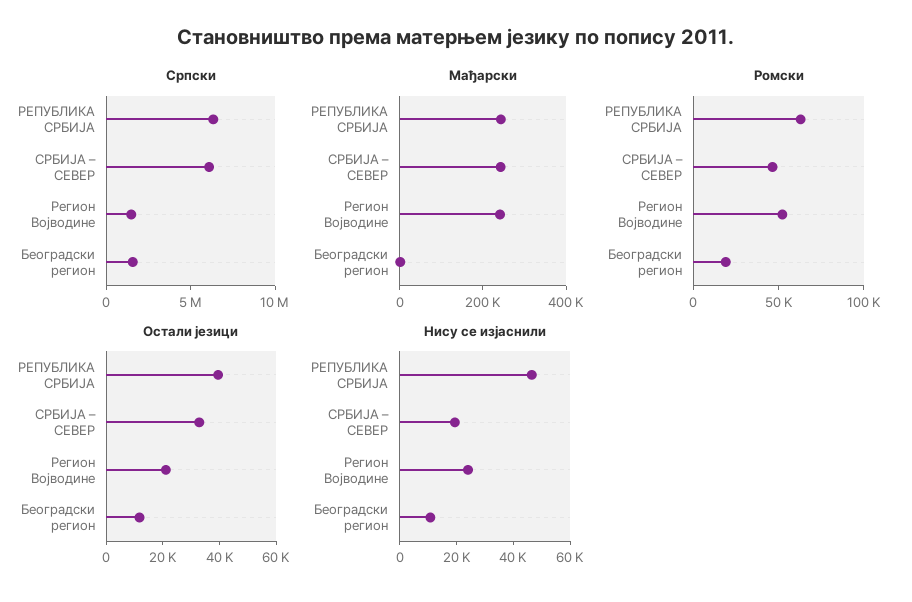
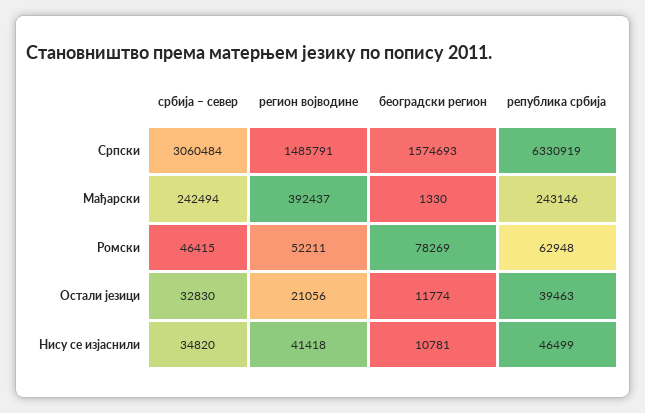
Српски, СРБИЈА – СЕВЕР: 6000000 -> 3060484
Мађарски, Регион Војводине: 250000 -> 392437
Ромски, Београдски регион: 20000 -> 78269
Нису се изјаснили, СРБИЈА – СЕВЕР: 20000 -> 34820
Нису се изјаснили, Регион Војводине: 25000 -> 41418

